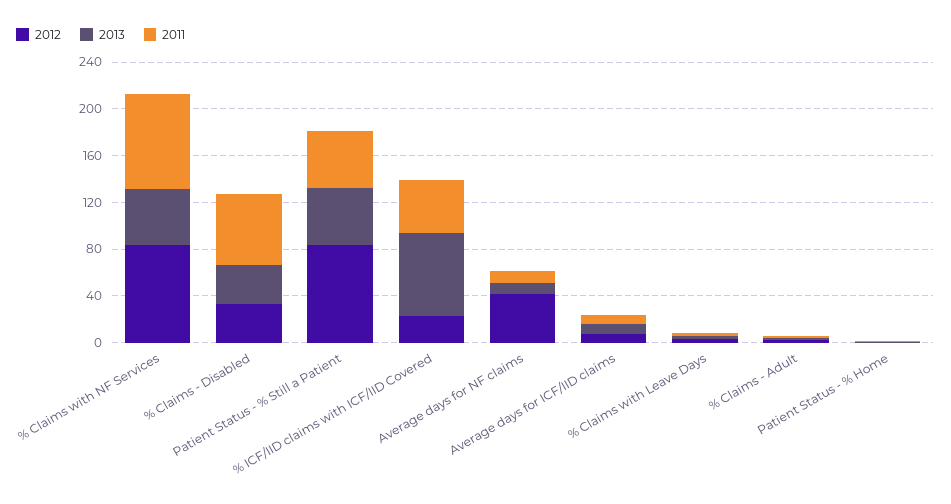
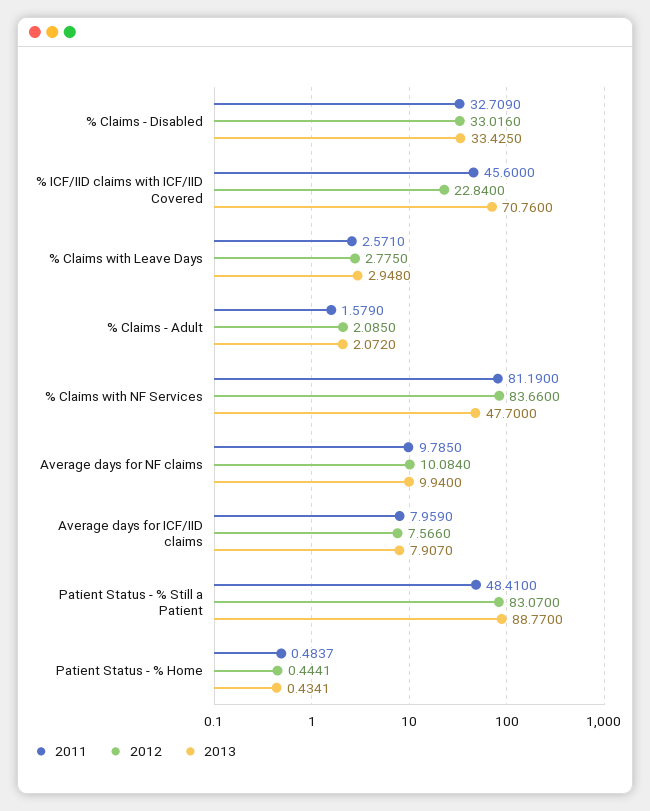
2011, % Claims - Disabled: 60 -> 32.709
2013, Patient Status - % Still a Patient: 50 -> 88.77
2012, Average days for NF claims: 40 -> 10.084

